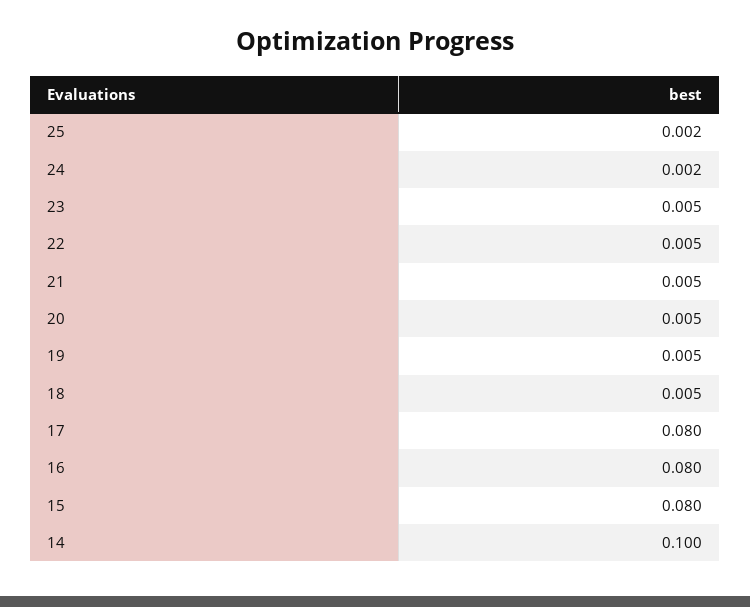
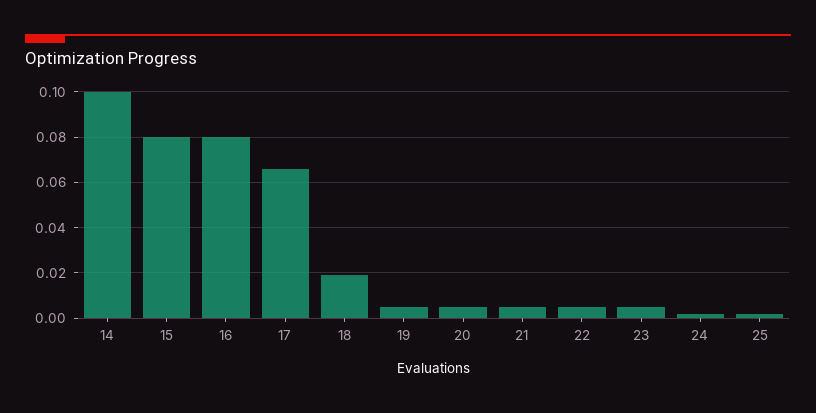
18: 0.005 -> 0.02
17: 0.08 -> 0.065

